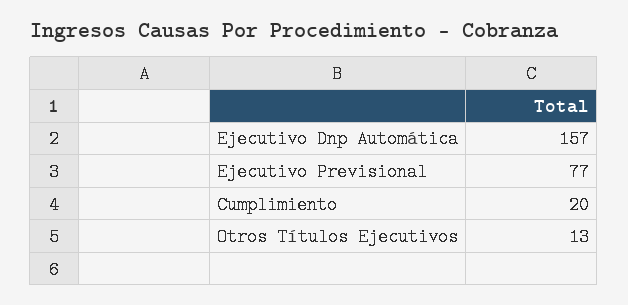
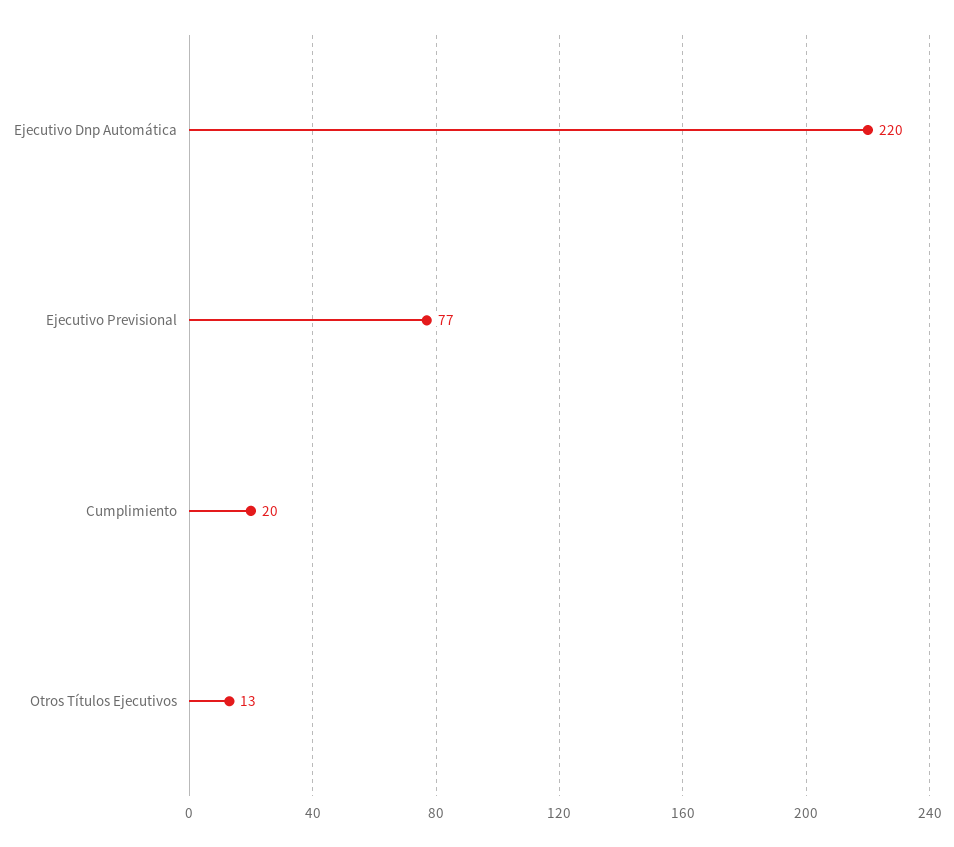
Ejecutivo Dnp Automática: 157 -> 220

